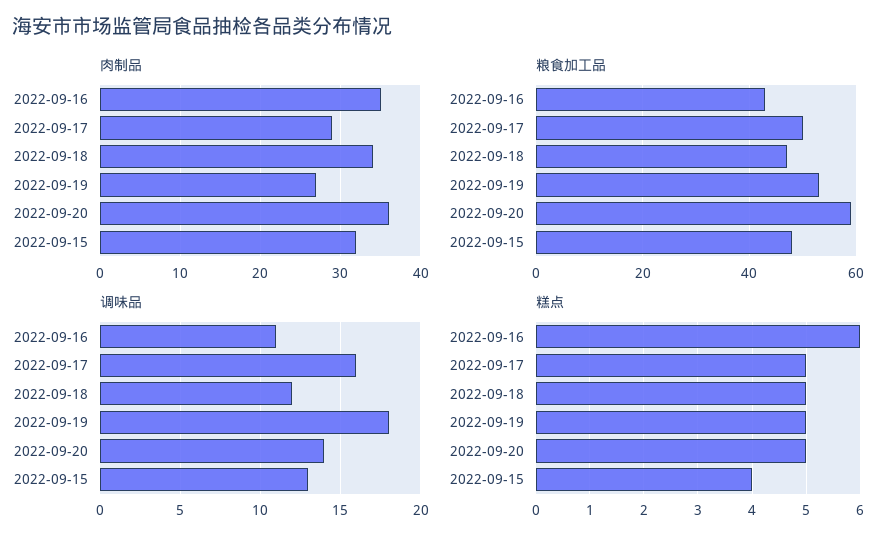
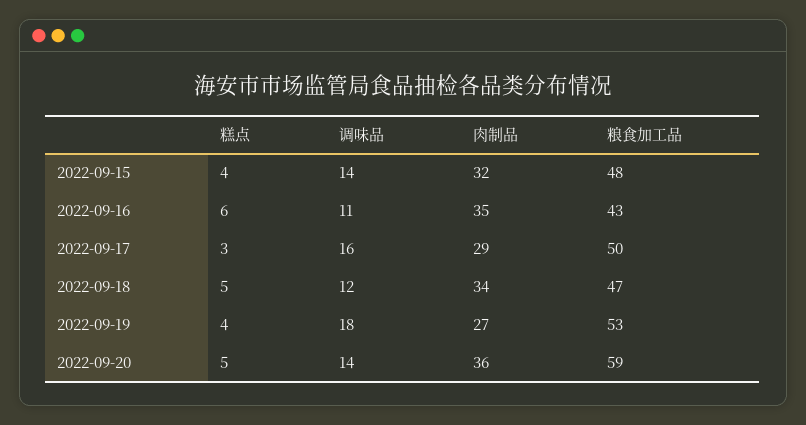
调味品, 2022-09-15: 13 -> 14
糕点, 2022-09-17: 5 -> 3
糕点, 2022-09-19: 5 -> 4

